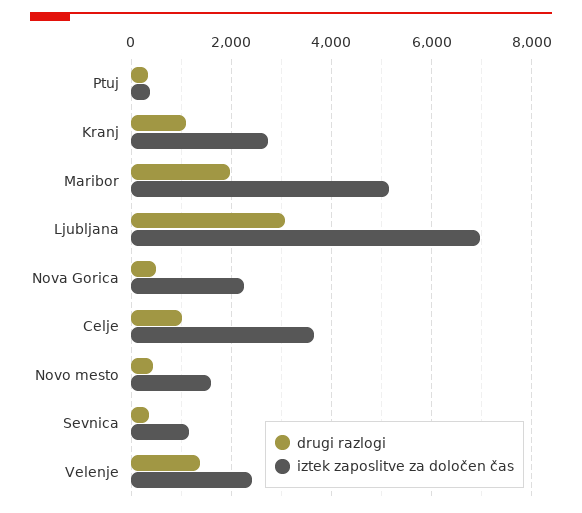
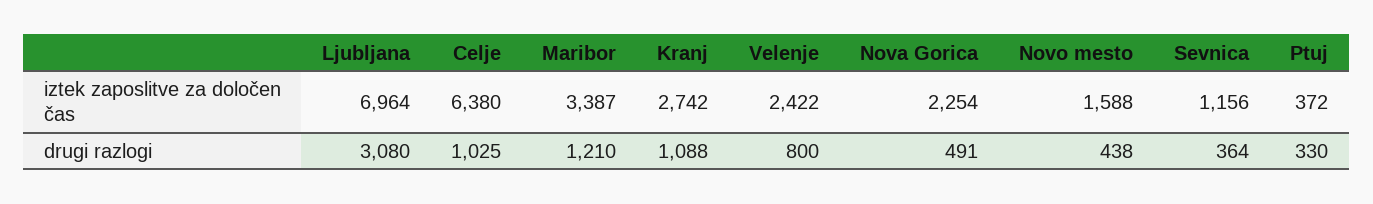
drugi razlogi, Maribor: 2000 -> 1210
iztek zaposlitve za določen čas, Maribor: 5200 -> 3387
iztek zaposlitve za določen čas, Celje: 3600 -> 6380
drugi razlogi, Velenje: 1400 -> 800

